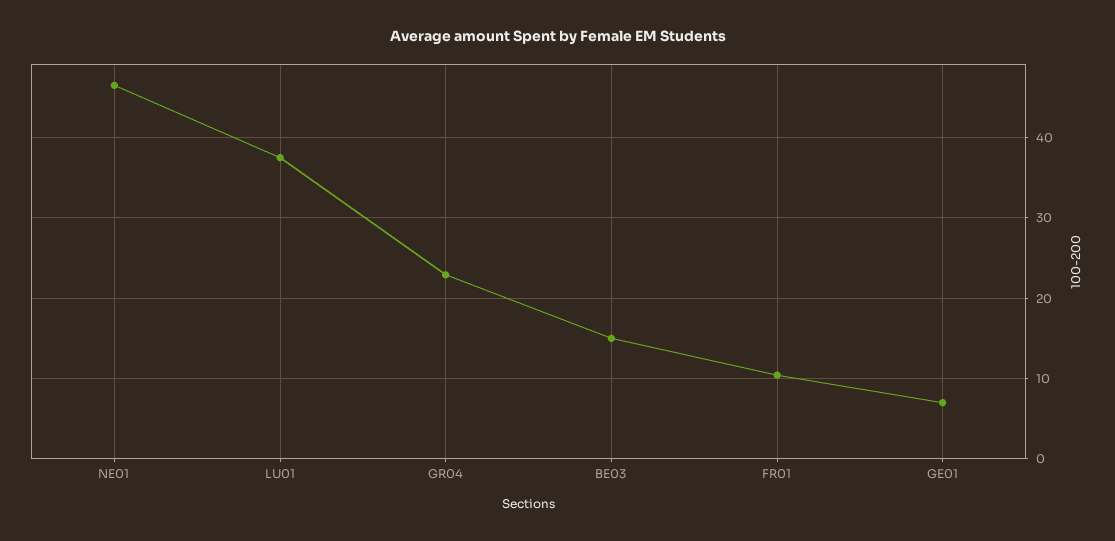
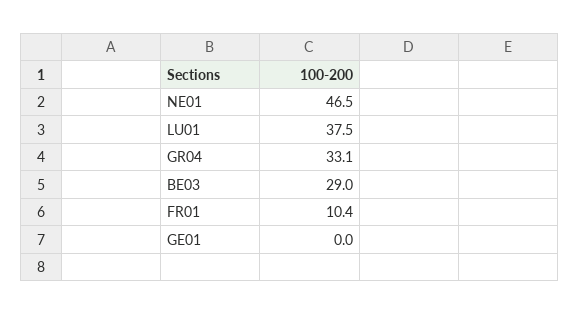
GR04: 23 -> 33.1
BE03: 15 -> 29
GE01: 7 -> 0

